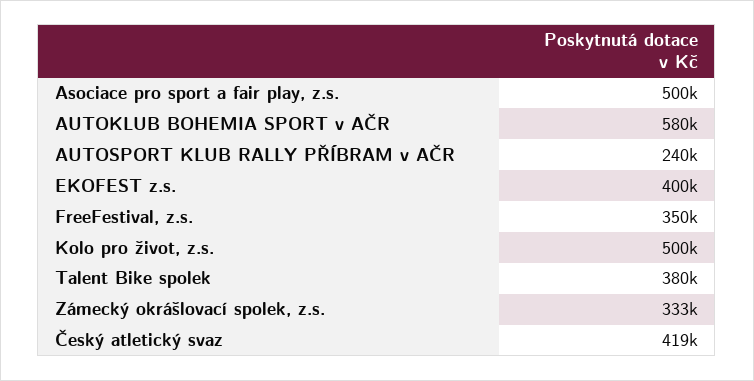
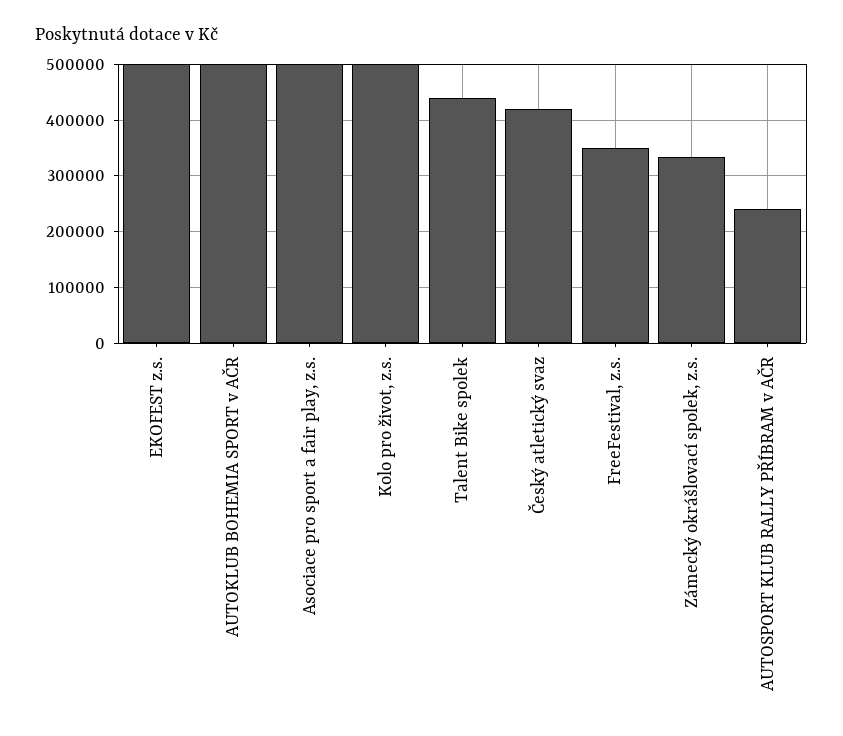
AUTOKLUB BOHEMIA SPORT v AČR: 580000 -> 500000
EKOFEST z.s.: 400000 -> 500000
Talent Bike spolek: 380000 -> 440000

